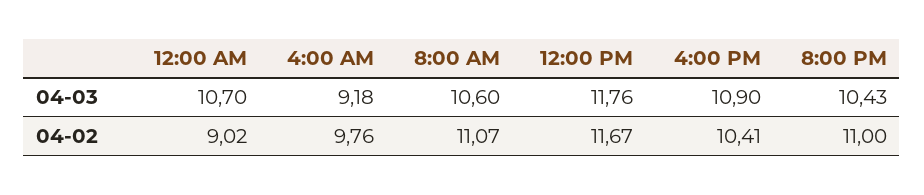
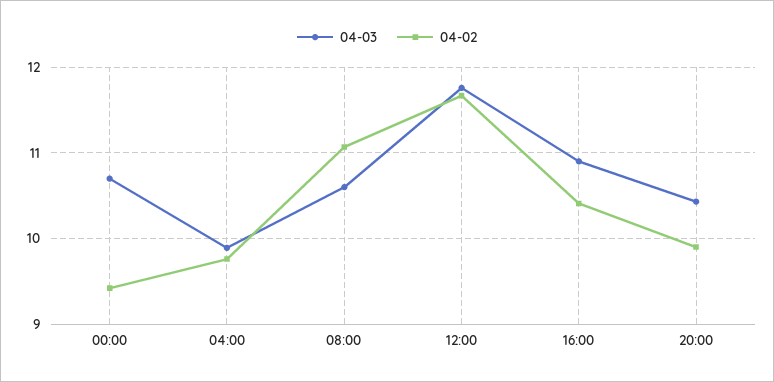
04-03, 4:00 AM: 9.18 -> 9.9
04-02, 12:00 AM: 9.02 -> 9.4
04-02, 8:00 PM: 11 -> 9.9

